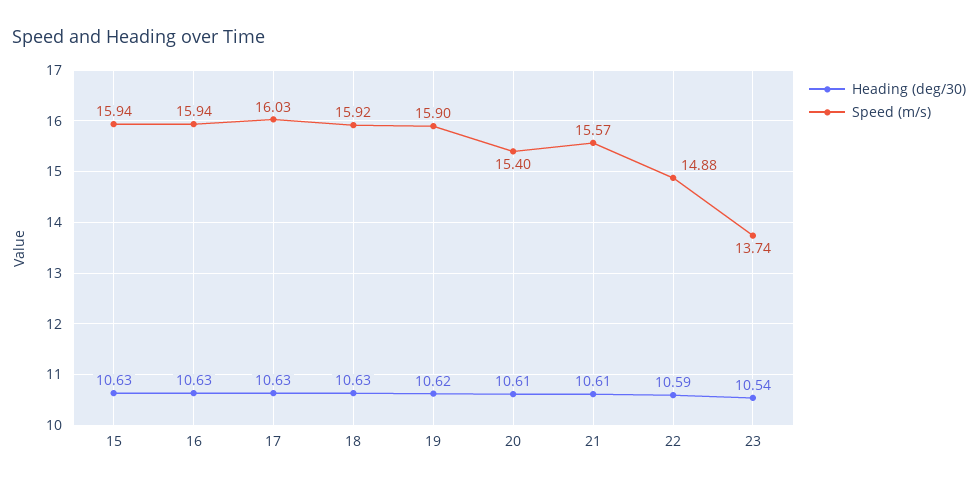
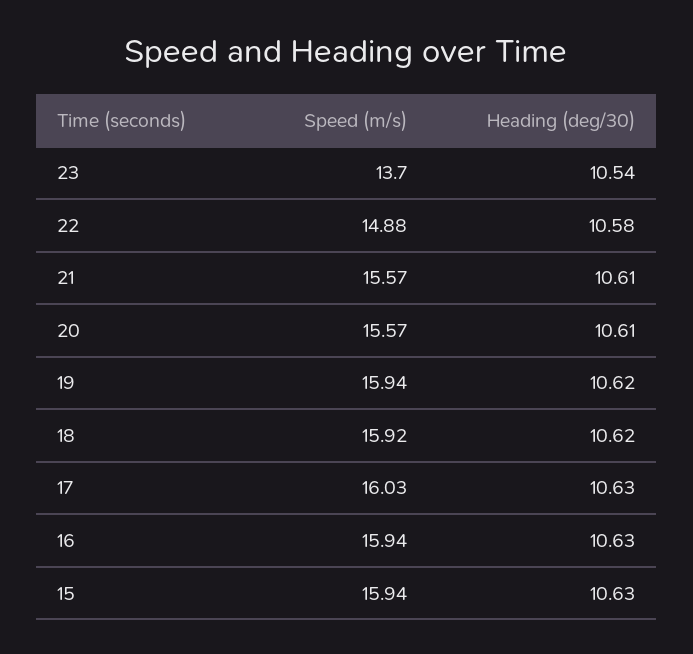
Heading (deg/30), 18: 10.63 -> 10.62
Speed (m/s), 19: 15.9 -> 15.94
Speed (m/s), 20: 15.4 -> 15.57
Heading (deg/30), 22: 10.59 -> 10.58
Speed (m/s), 23: 13.74 -> 13.7

